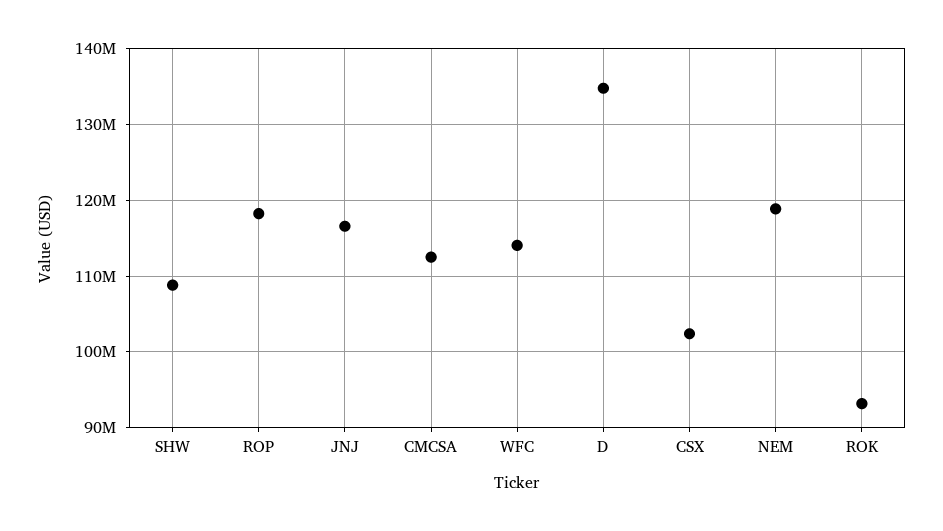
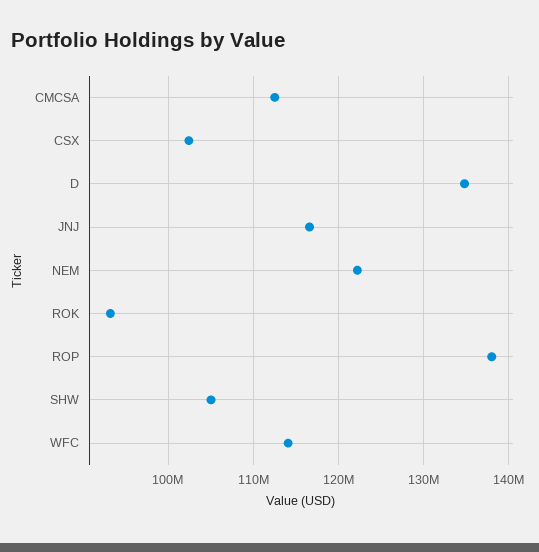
SHW: 109000000 -> 105000000
ROP: 118000000 -> 138000000
NEM: 119000000 -> 122000000

